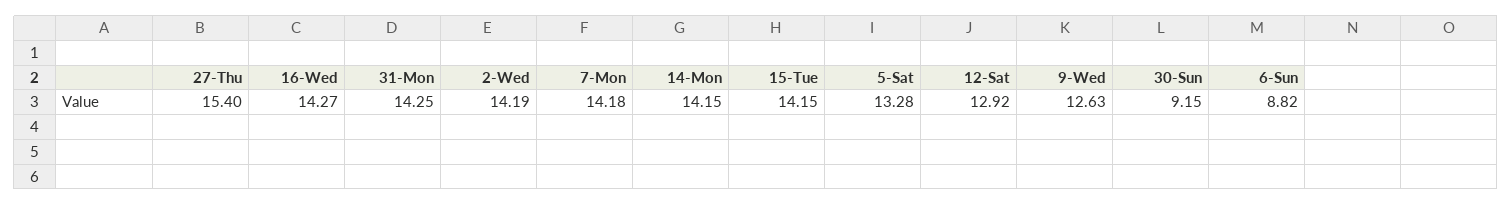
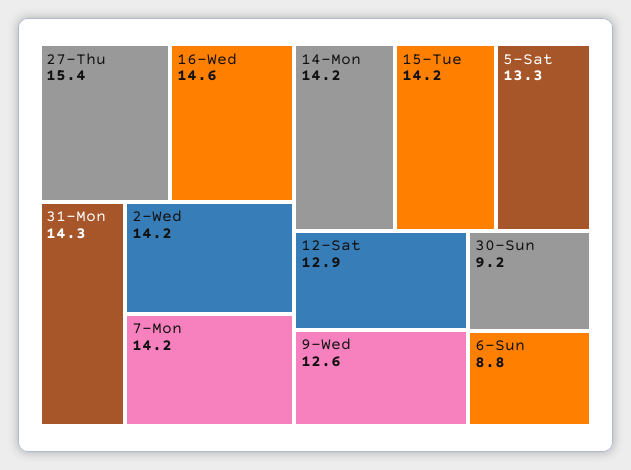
16-Wed: 14.27 -> 14.6

